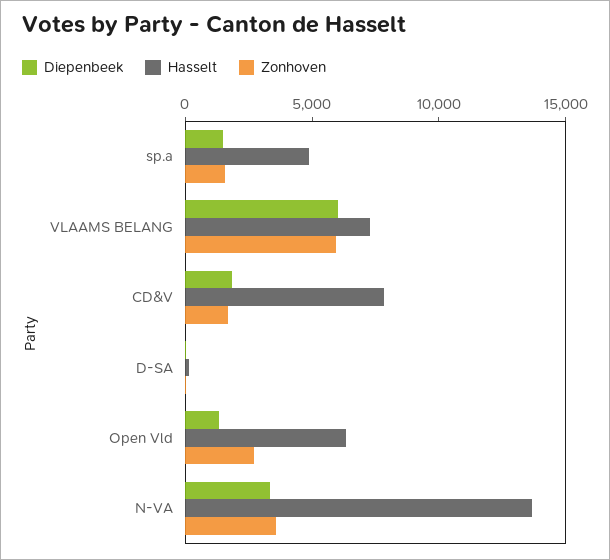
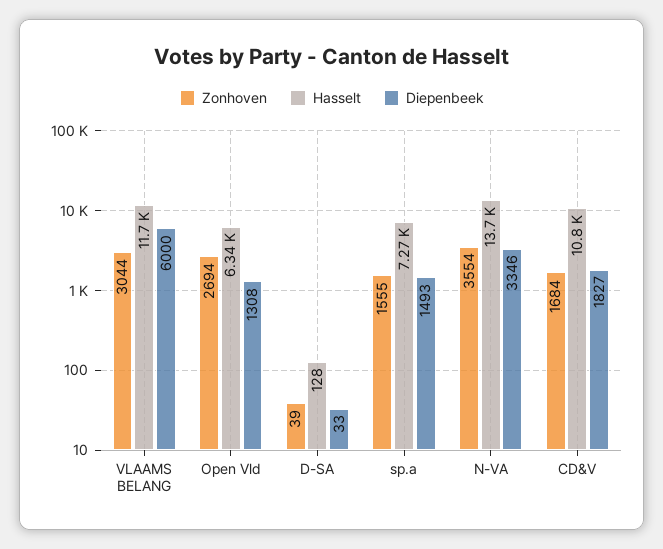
Hasselt, sp.a: 5000 -> 7270
Hasselt, VLAAMS BELANG: 7000 -> 11700
Zonhoven, VLAAMS BELANG: 6000 -> 3044
Hasselt, CD&V: 8000 -> 10800

